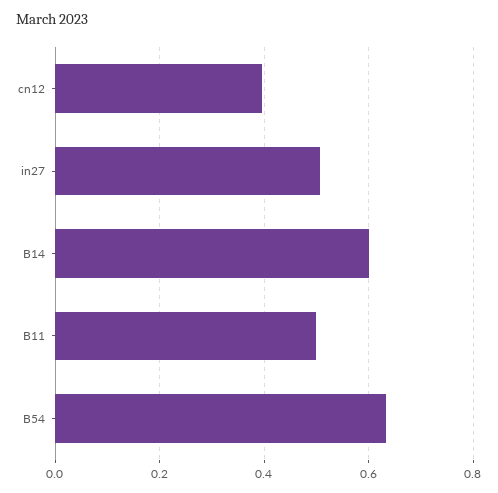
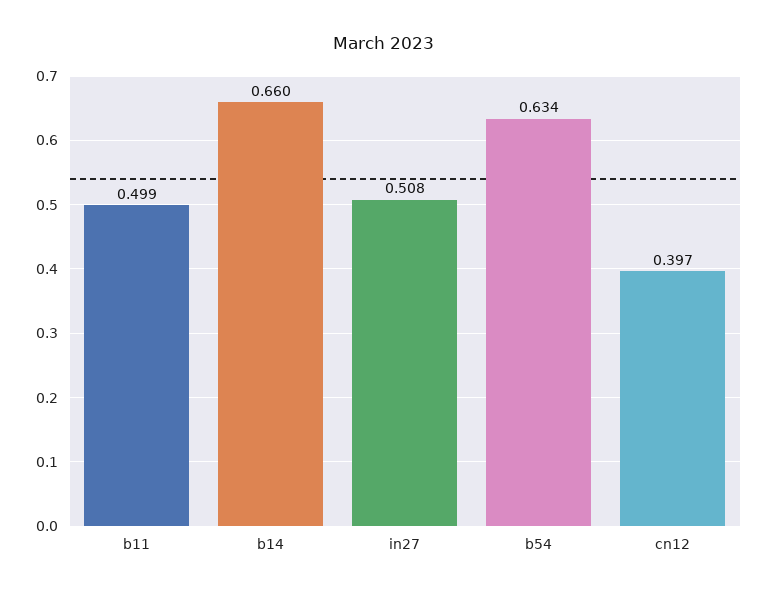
B14: 0.6 -> 0.66

